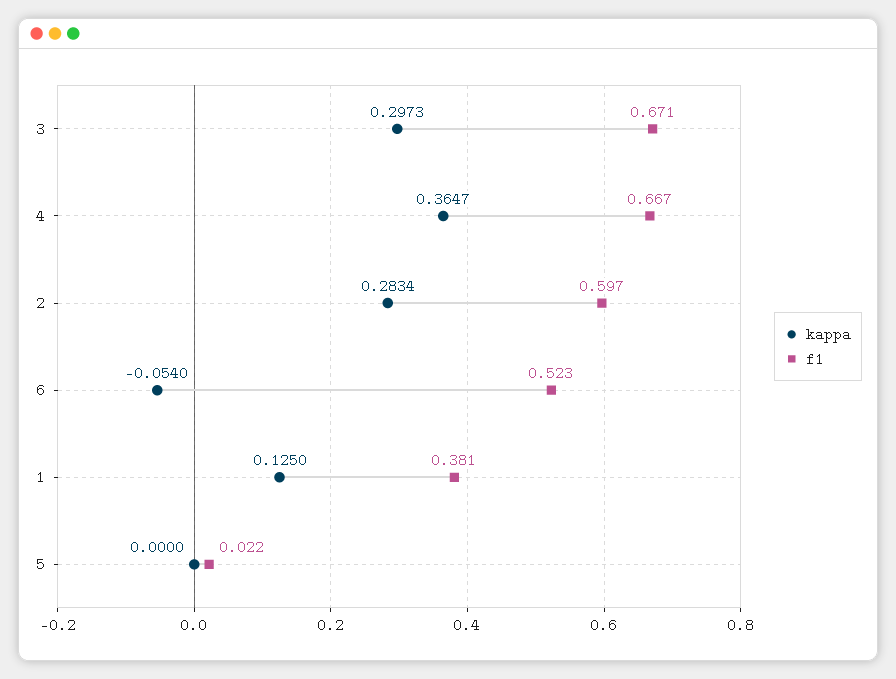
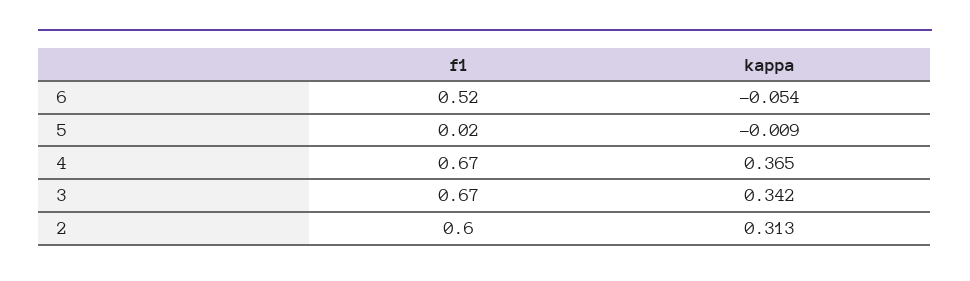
kappa, 3: 0.2973 -> 0.342
kappa, 2: 0.2834 -> 0.313
kappa, 1: 0.125 -> none
f1, 1: 0.381 -> none
kappa, 5: 0 -> -0.009

